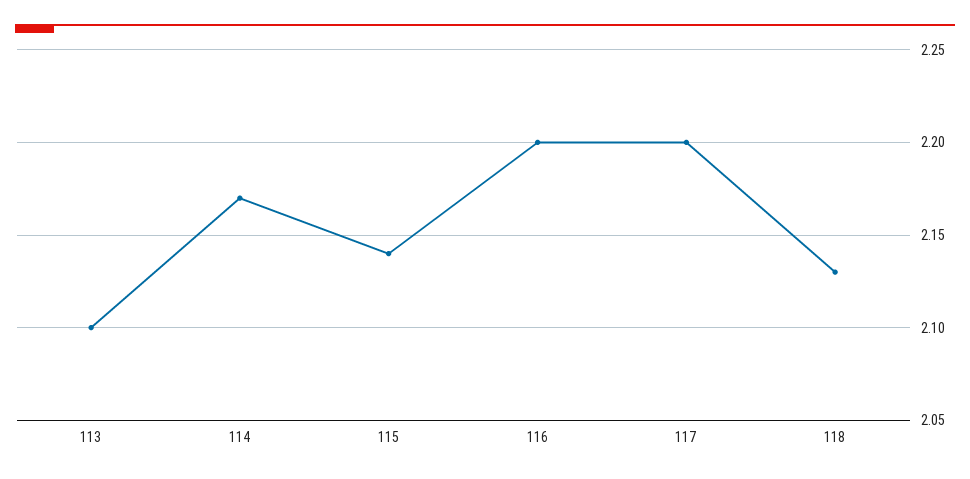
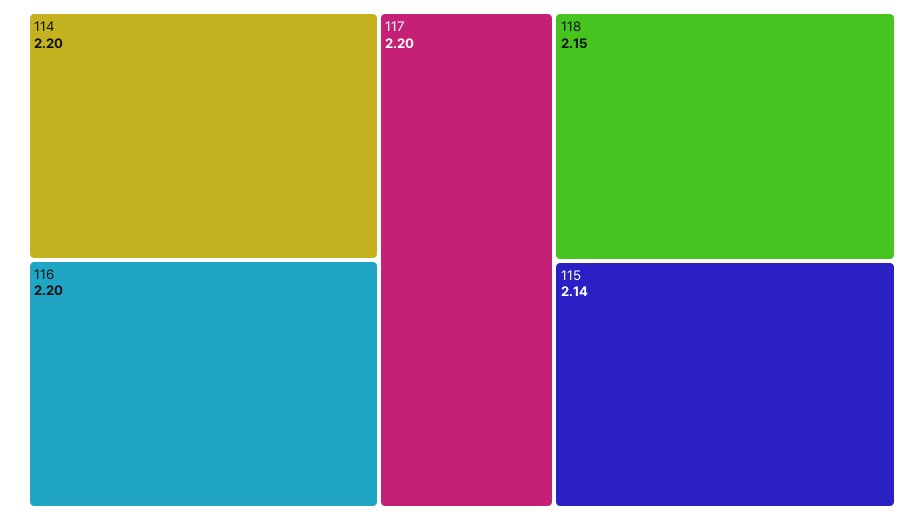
113: 2.1 -> none
114: 2.17 -> 2.2
118: 2.13 -> 2.15

